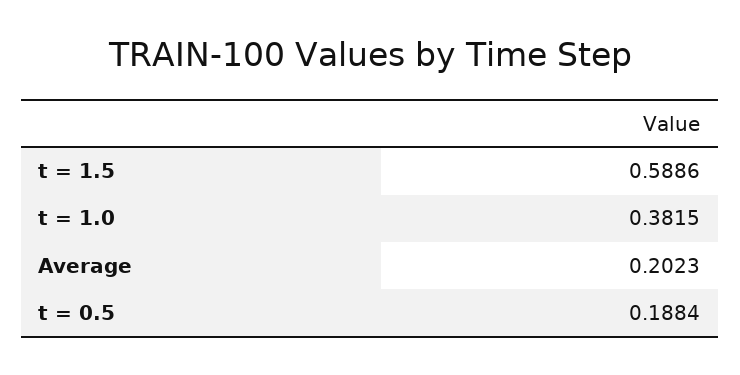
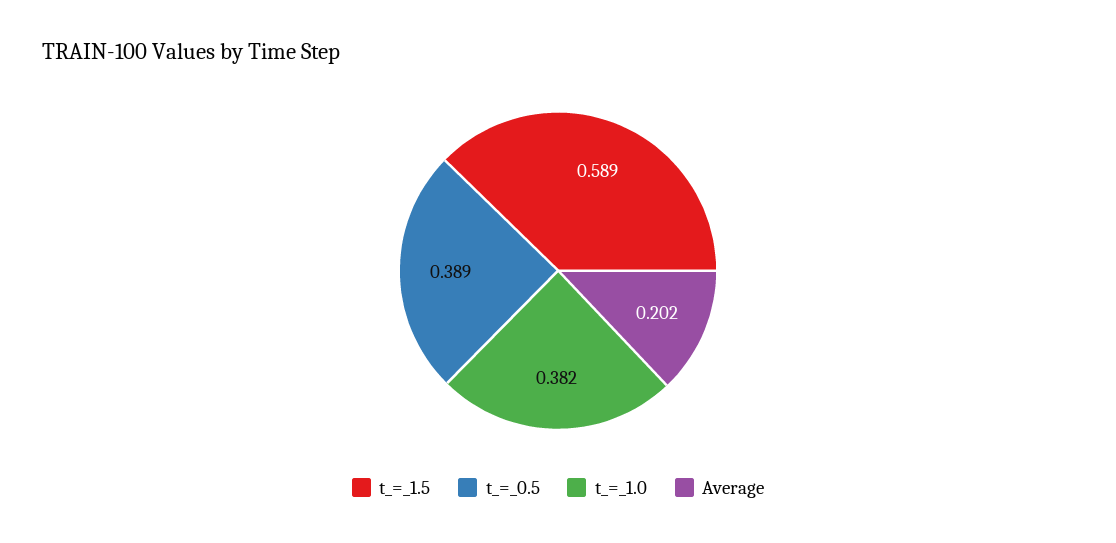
t = 0.5: 0.1884 -> 0.389

